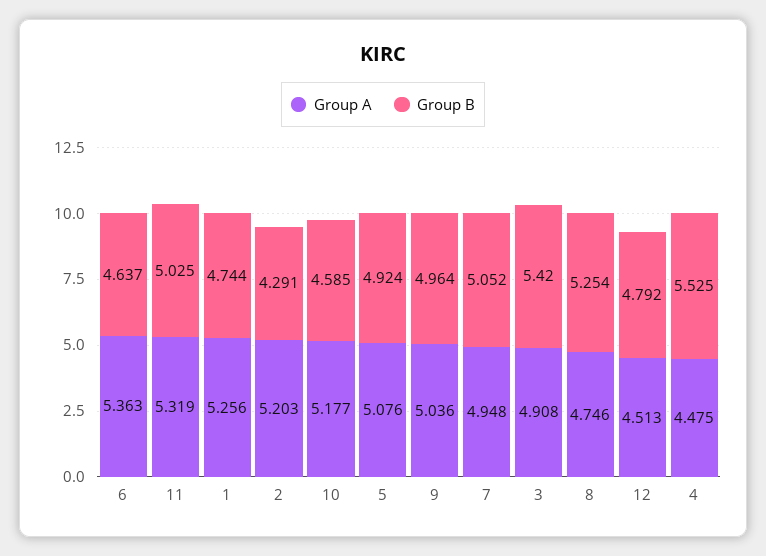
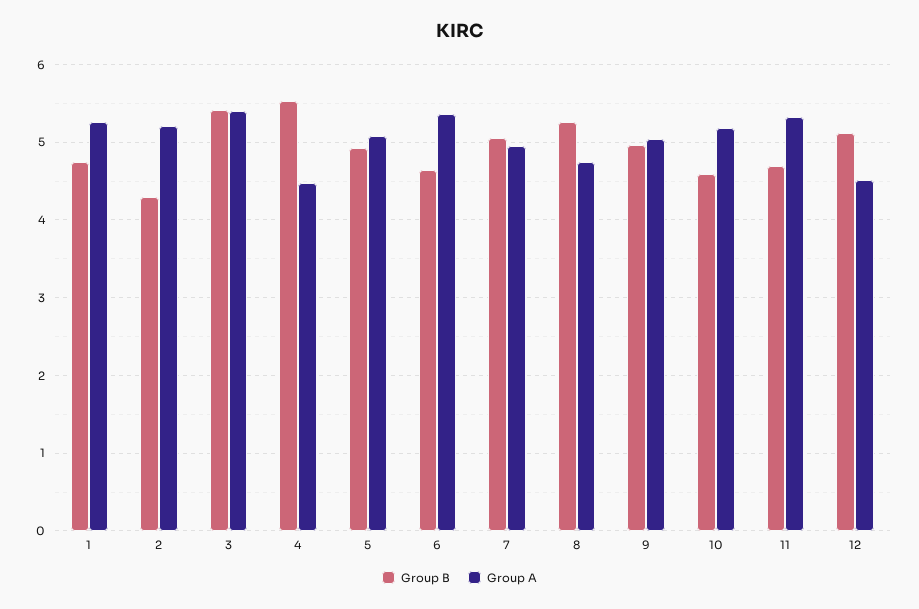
Group B, 11: 5.025 -> 4.7
Group A, 3: 4.908 -> 5.4
Group B, 12: 4.792 -> 5.1

